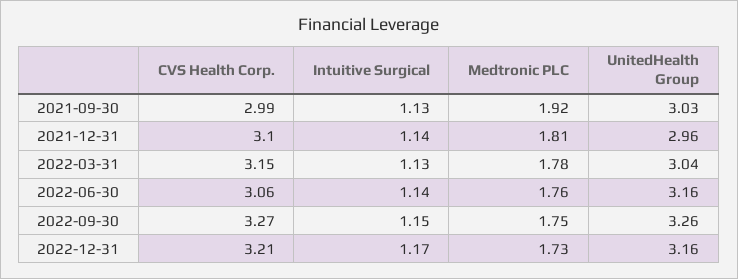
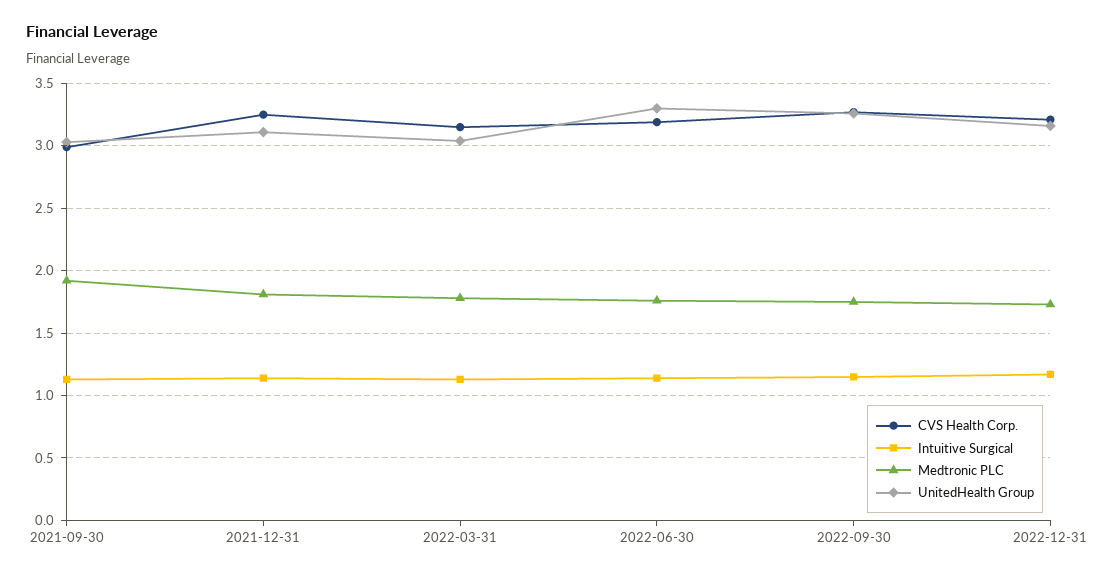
CVS Health Corp., 2021-12-31: 3.1 -> 3.25
UnitedHealth Group, 2021-12-31: 2.96 -> 3.1
CVS Health Corp., 2022-06-30: 3.06 -> 3.2
UnitedHealth Group, 2022-06-30: 3.16 -> 3.3

